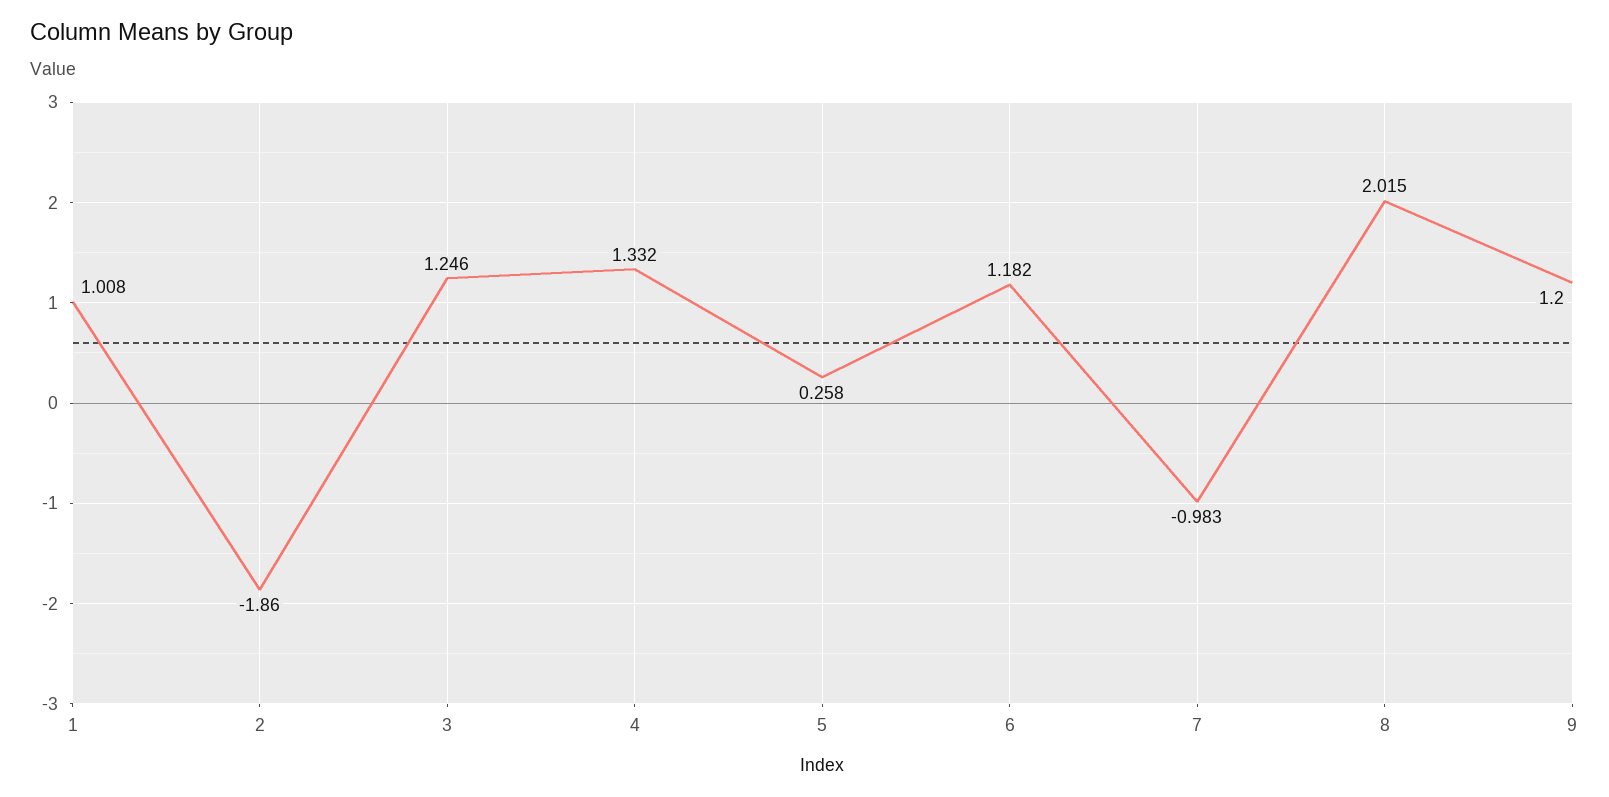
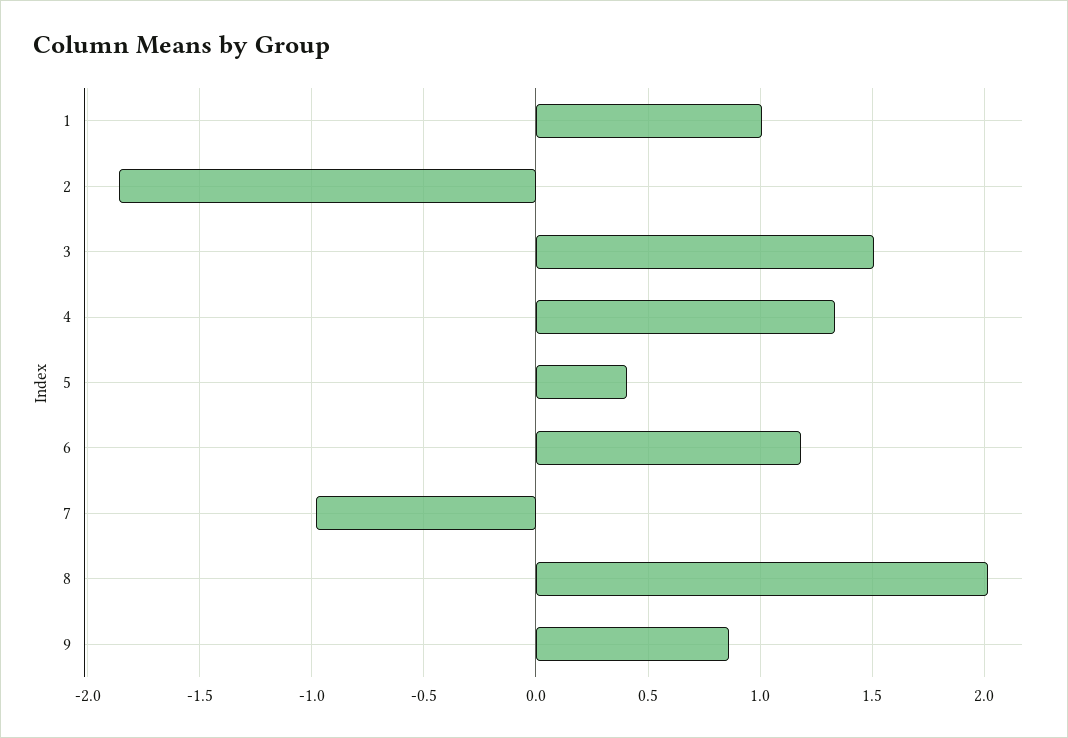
3: 1.246 -> 1.5
5: 0.258 -> 0.4
9: 1.2 -> 0.85

